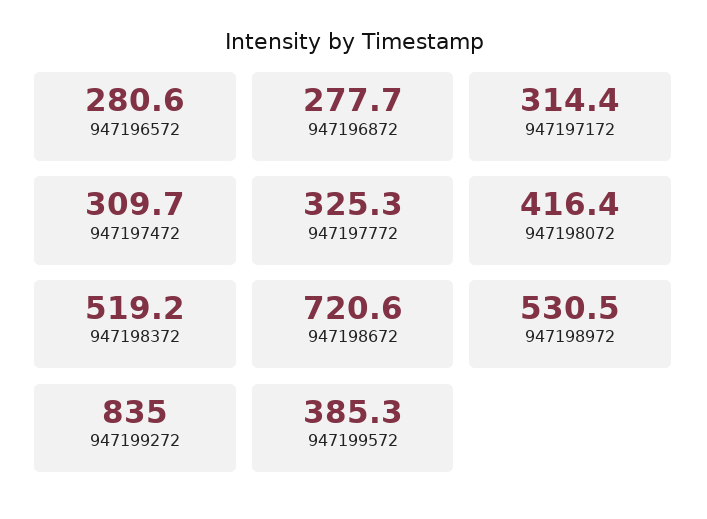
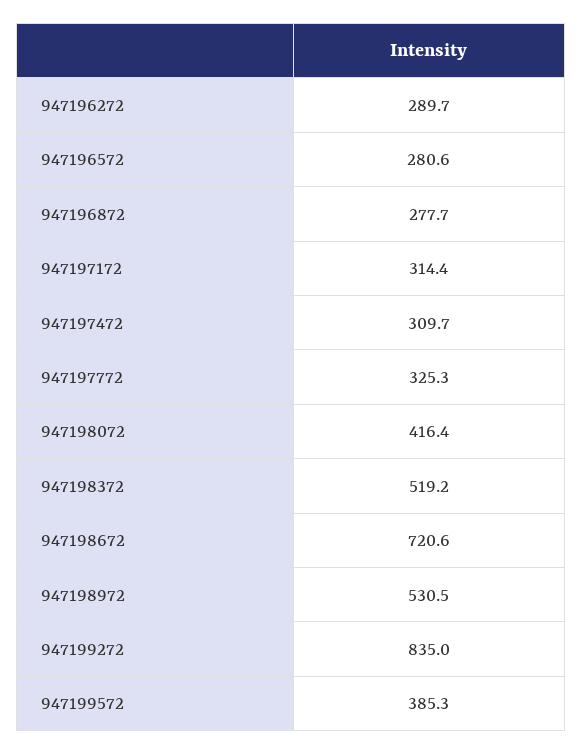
947196272: none -> 289.7

